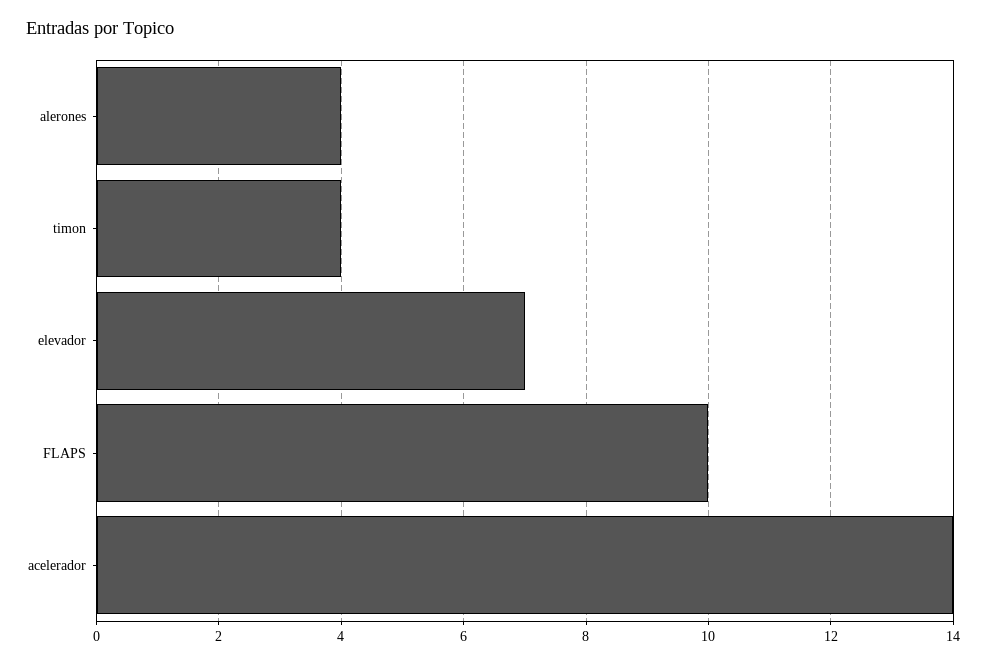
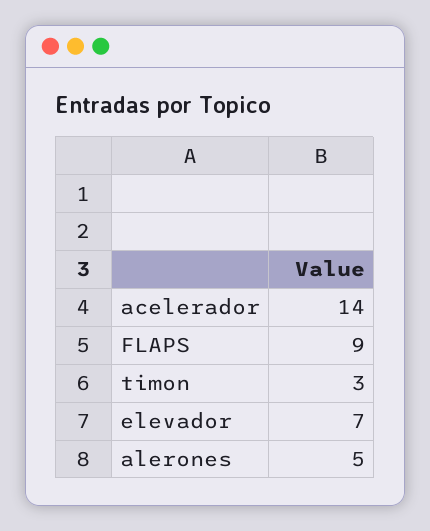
alerones: 4 -> 5
timon: 4 -> 3
FLAPS: 10 -> 9

